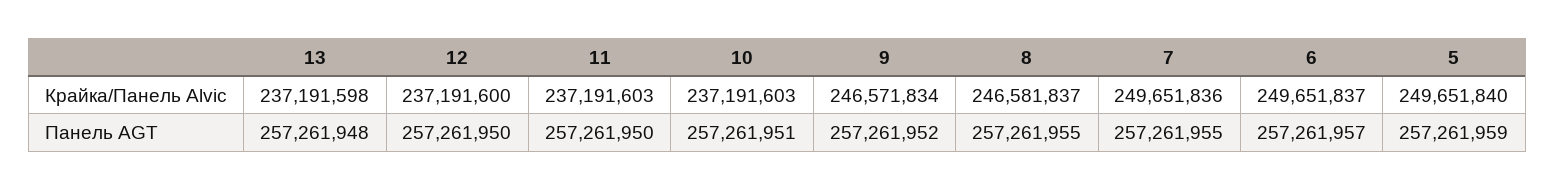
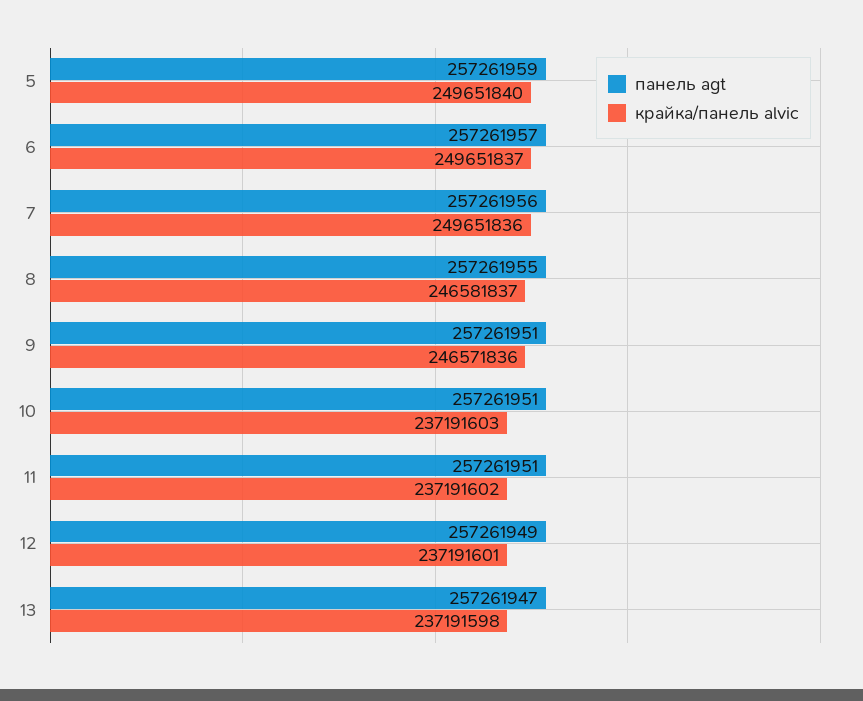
Крайка/Панель Alvic, 12: 237191600 -> 237191601
Крайка/Панель Alvic, 11: 237191603 -> 237191602
Крайка/Панель Alvic, 9: 246571834 -> 246571836
Панель AGT, 13: 257261948 -> 257261947
Панель AGT, 12: 257261950 -> 257261949
Панель AGT, 11: 257261950 -> 257261951
Панель AGT, 9: 257261952 -> 257261951
Панель AGT, 7: 257261955 -> 257261956

